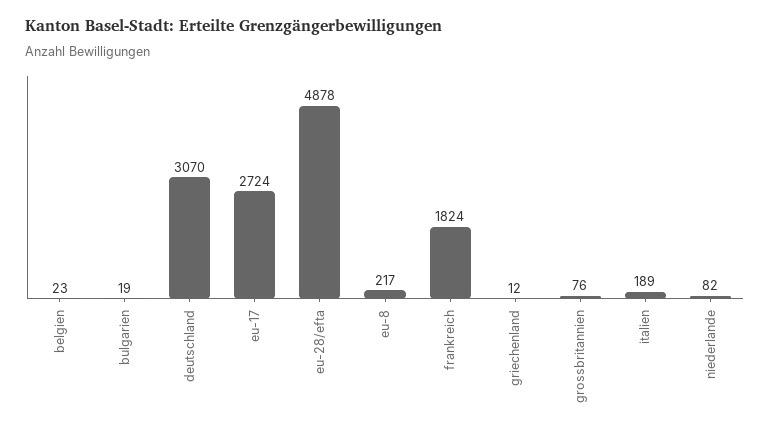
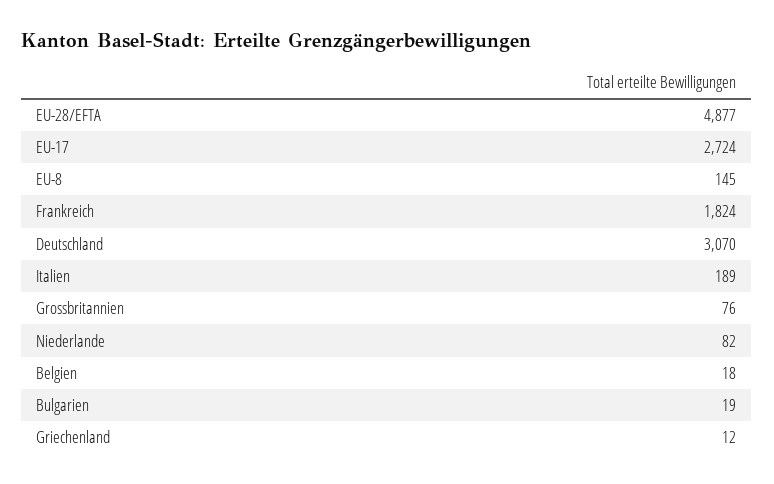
belgien: 23 -> 18
eu-28/efta: 4878 -> 4877
eu-8: 217 -> 145

